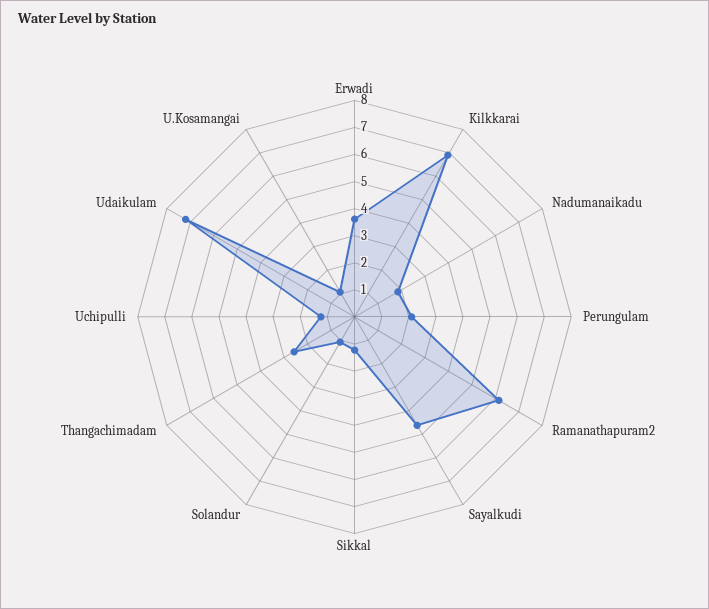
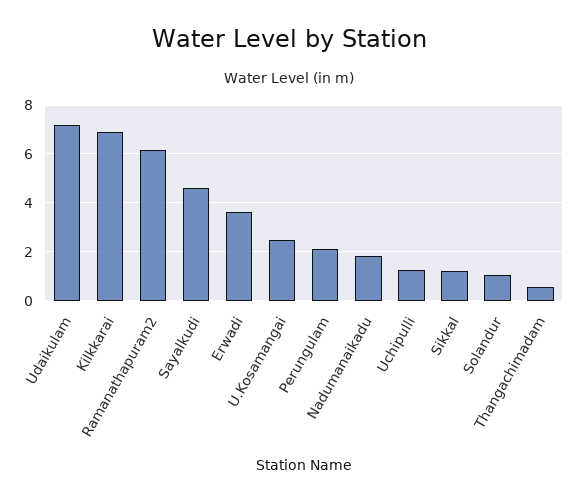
Thangachimadam: 2.5 -> 0.5
U.Kosamangai: 1 -> 2.5

